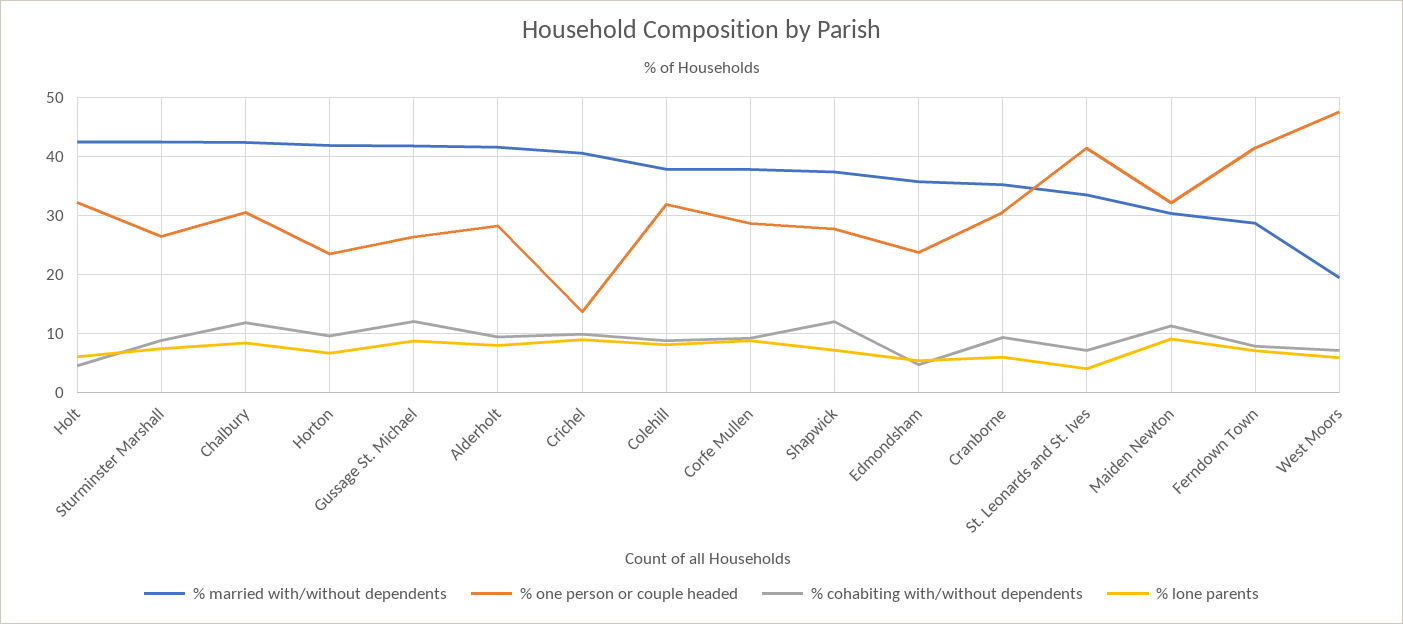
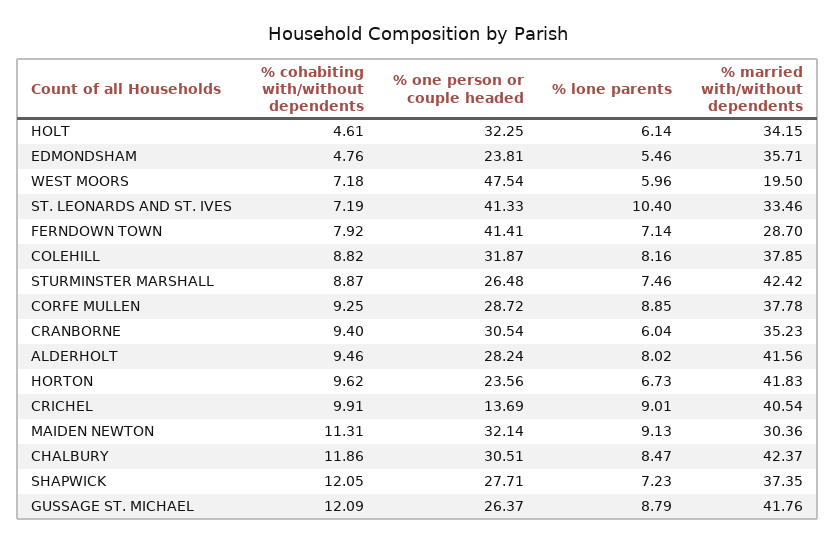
% married with/without dependents, Holt: 42 -> 34.15
% lone parents, St. Leonards and St. Ives: 4 -> 10.4

